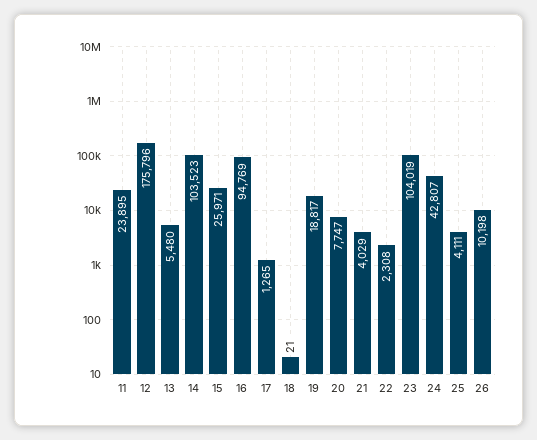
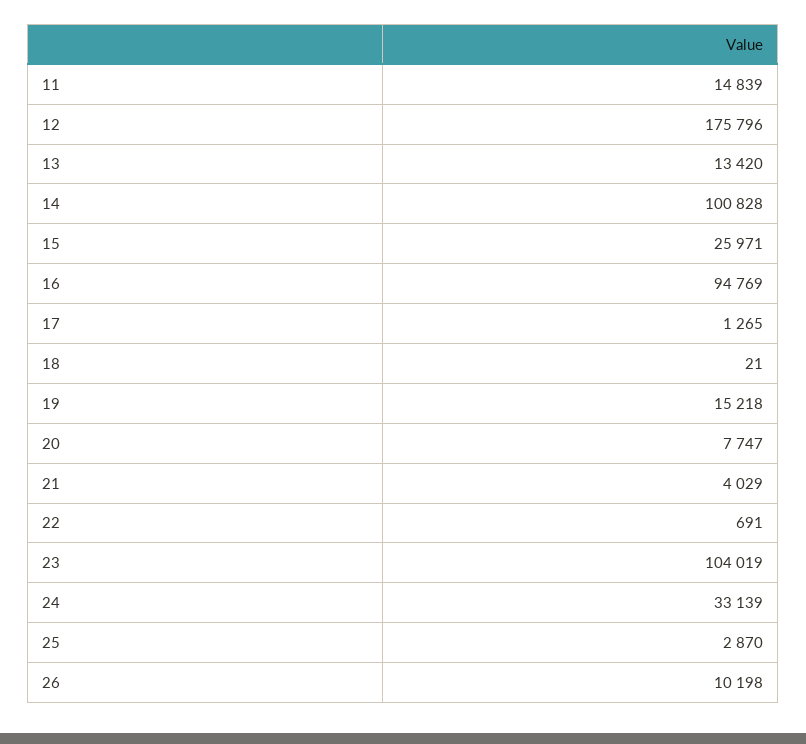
11: 23895 -> 14839
13: 5480 -> 13420
14: 103523 -> 100828
19: 18817 -> 15218
22: 2308 -> 691
24: 42807 -> 33139
25: 4111 -> 2870

